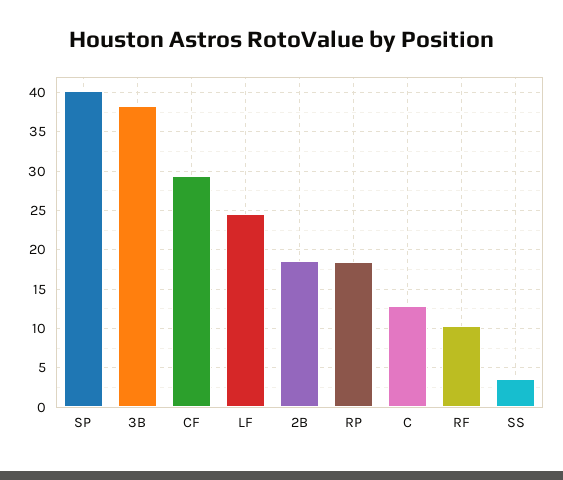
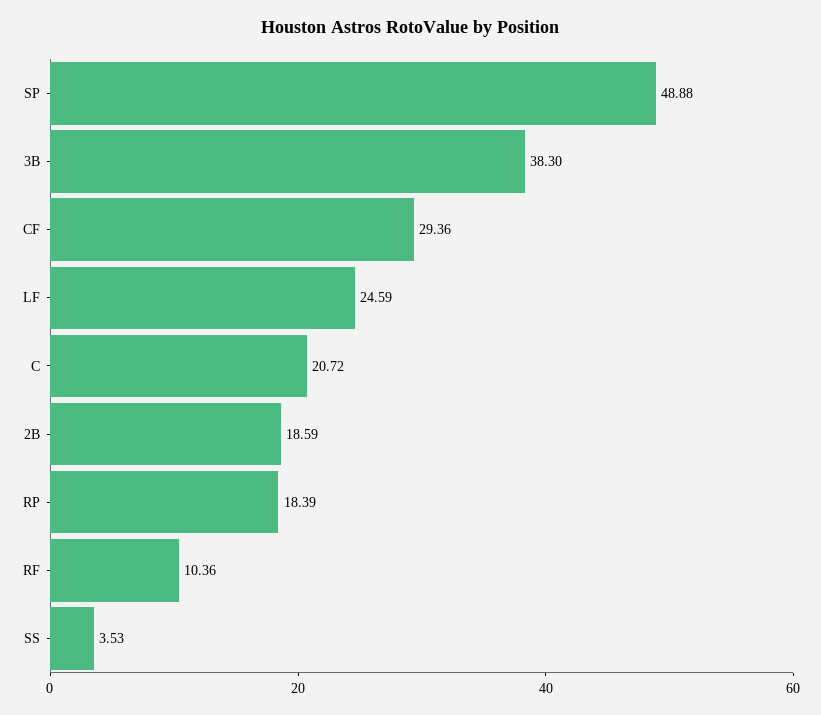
SP: 40 -> 48.88
C: 13 -> 20.72

